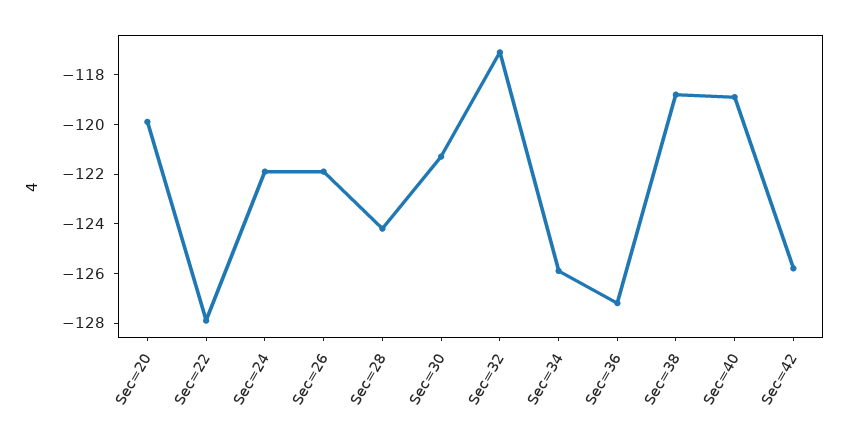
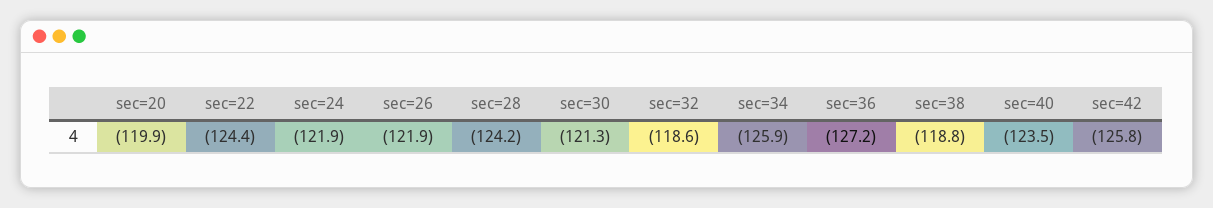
Sec=22: -128 -> -124.4
Sec=32: -117 -> -118.6
Sec=40: -119 -> -123.5

